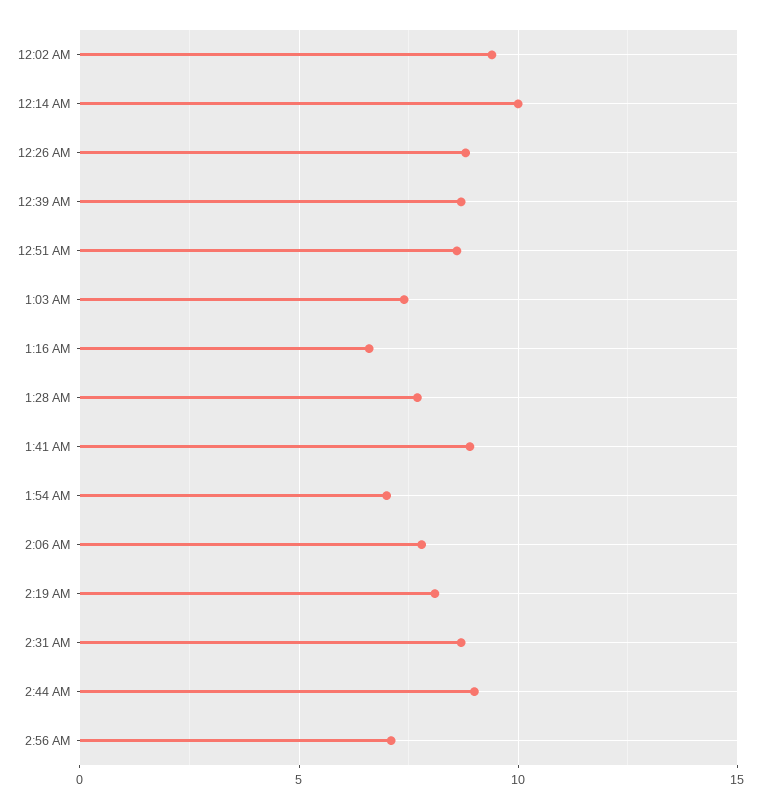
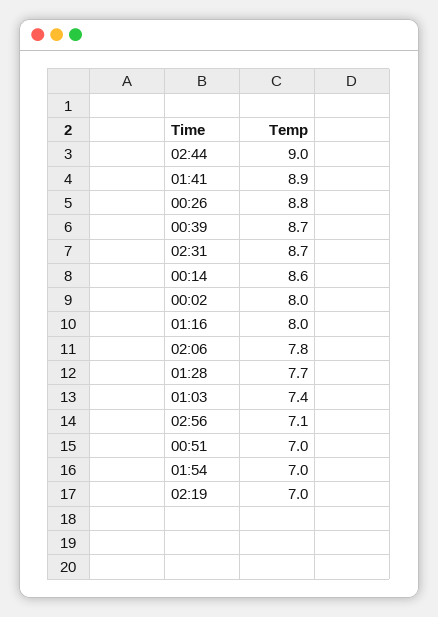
12:02 AM: 9.5 -> 8
12:14 AM: 10 -> 8.6
12:51 AM: 8.5 -> 7
1:16 AM: 6.5 -> 8
2:19 AM: 8 -> 7

